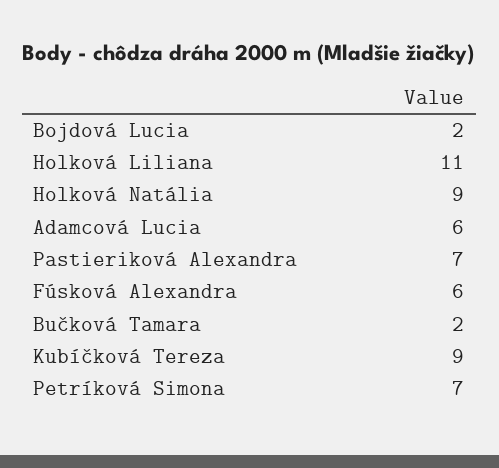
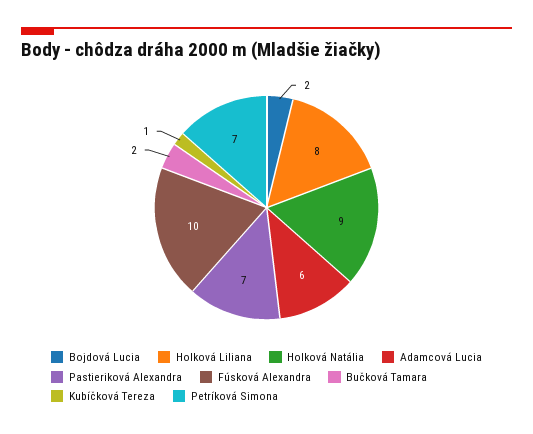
Holková Liliana: 11 -> 8
Fúsková Alexandra: 6 -> 10
Kubíčková Tereza: 9 -> 1

